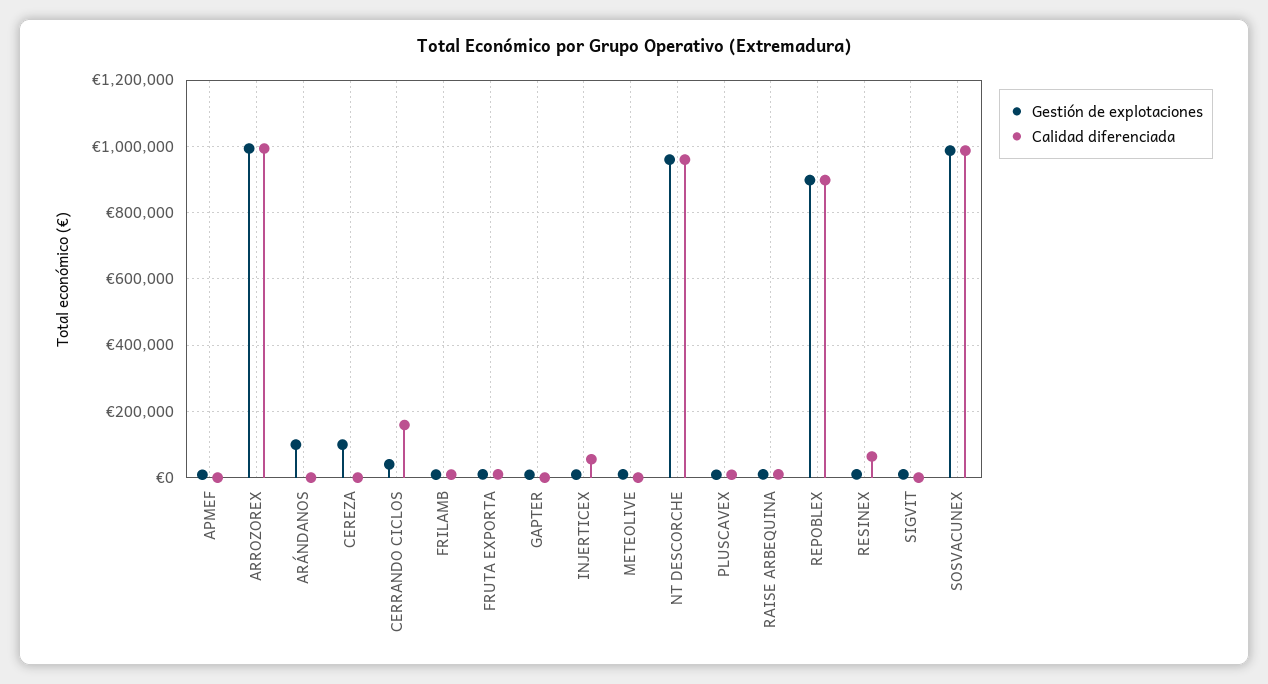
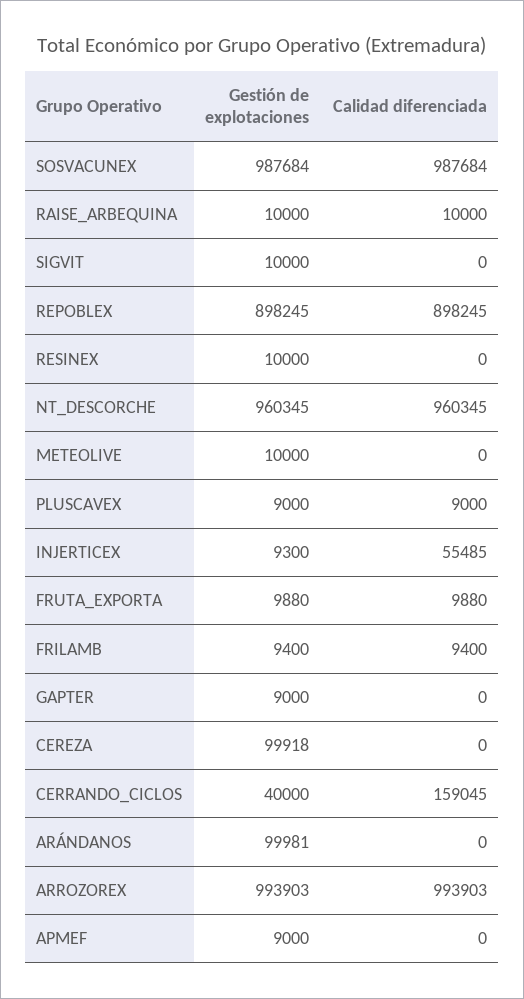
Calidad diferenciada, RESINEX: 60000 -> 0

